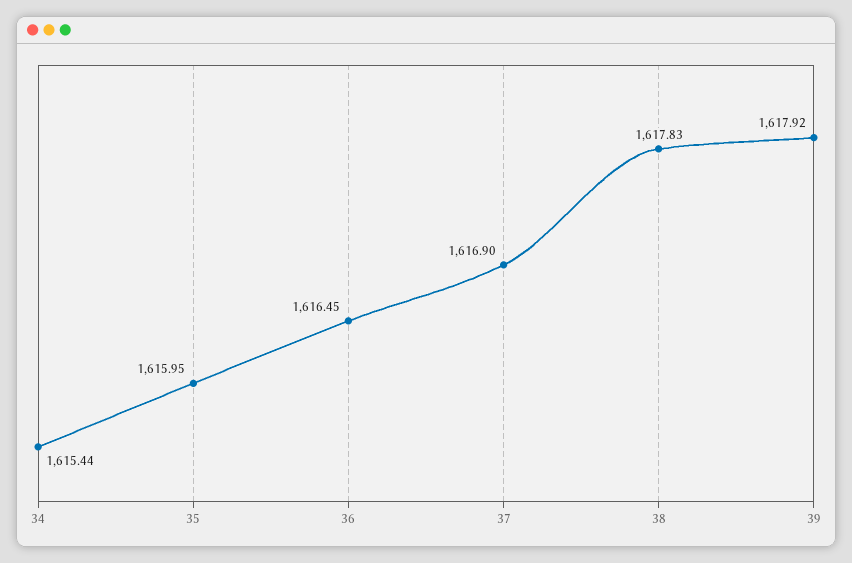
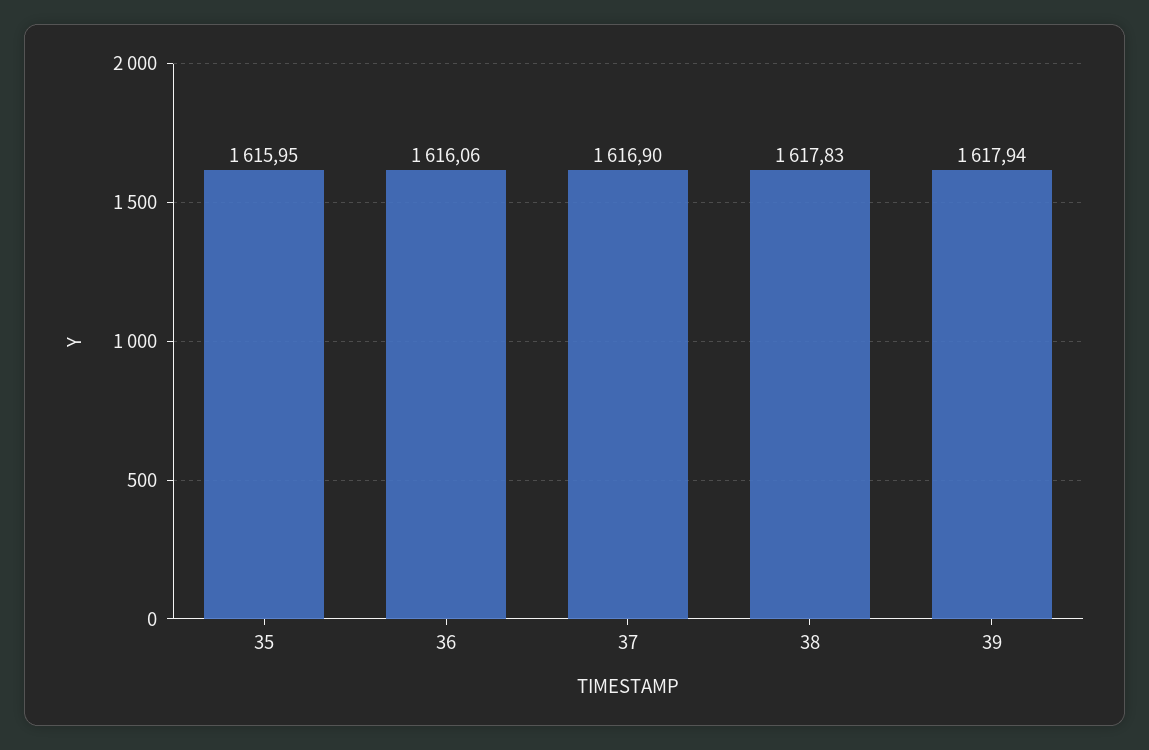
34: 1615.44 -> none
36: 1616.45 -> 1616.06
39: 1617.92 -> 1617.94

